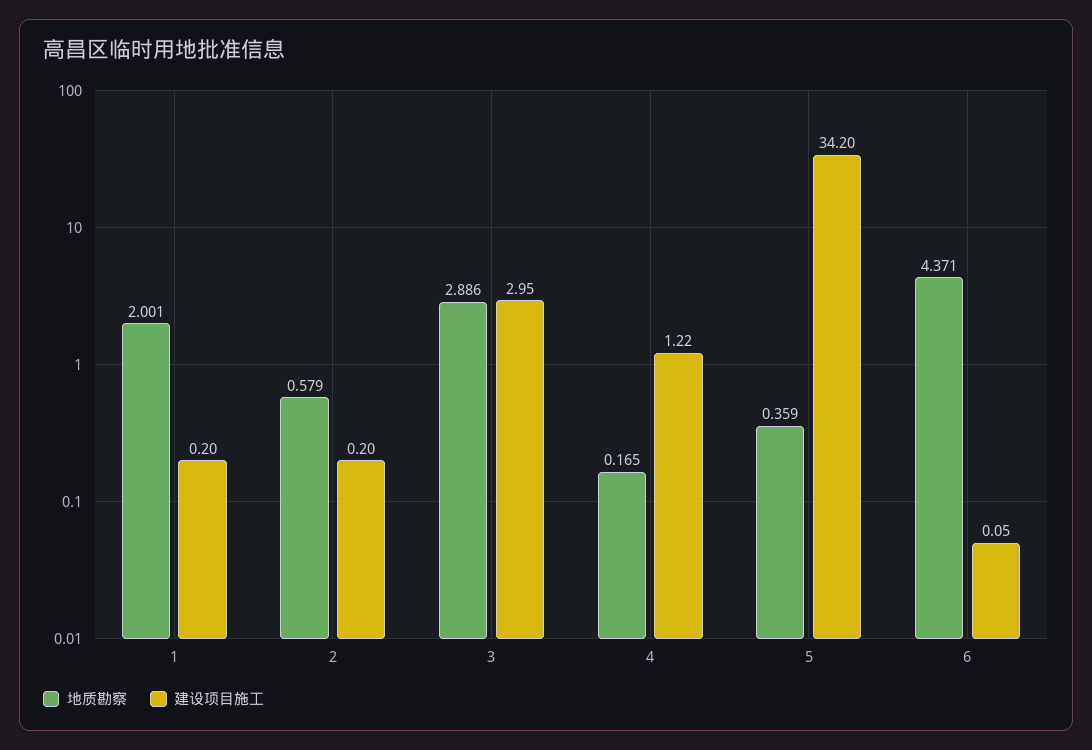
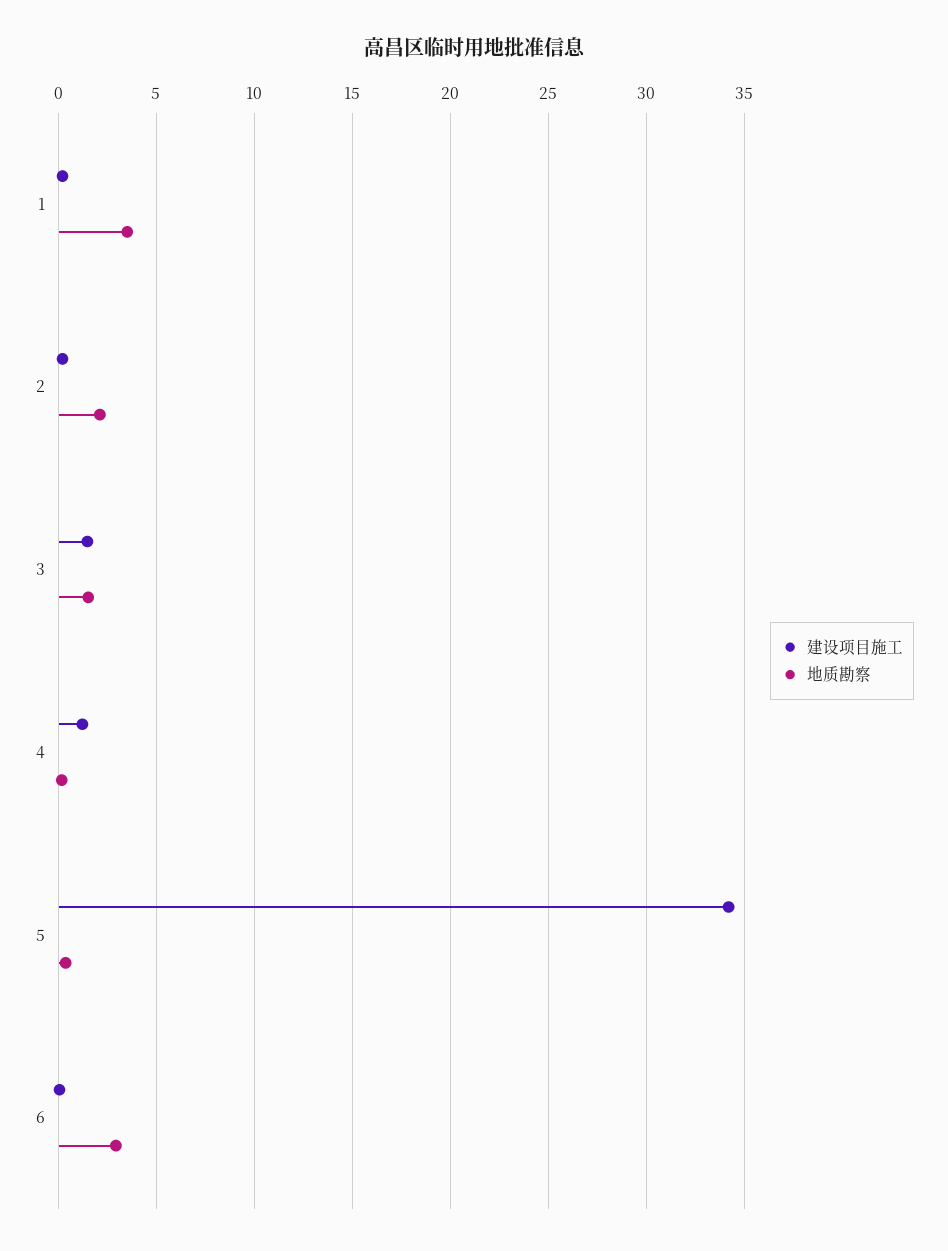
地质勘察, 1: 2.001 -> 3.5
地质勘察, 2: 0.579 -> 2
地质勘察, 3: 2.886 -> 1.5
建设项目施工, 3: 2.95 -> 1.5
地质勘察, 6: 4.371 -> 3

